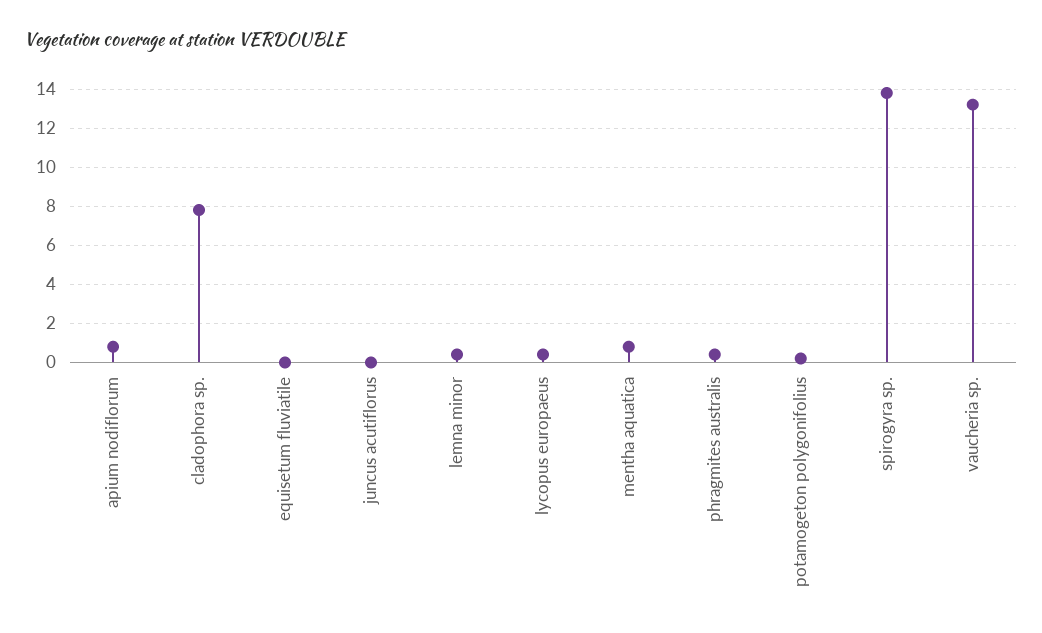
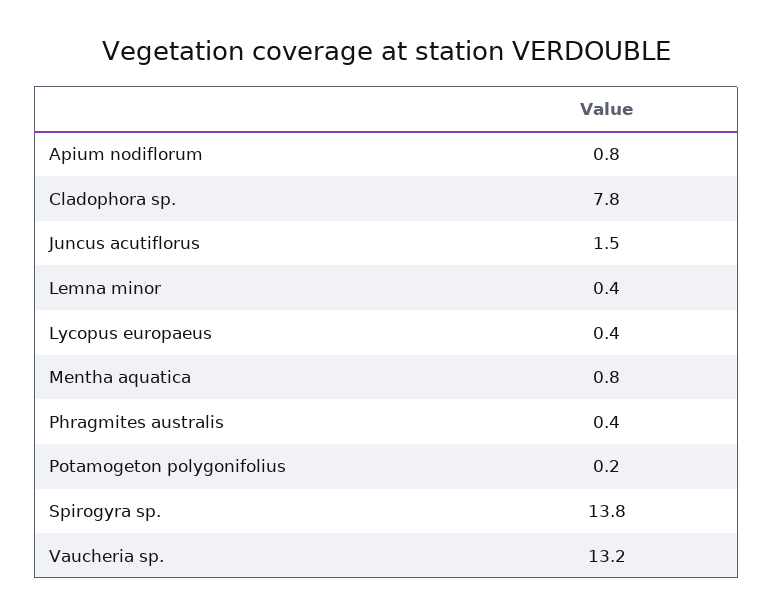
equisetum fluviatile: 0 -> none
juncus acutiflorus: 0 -> 1.5

